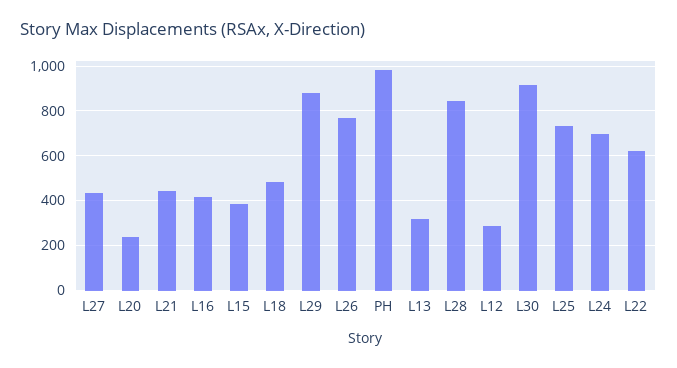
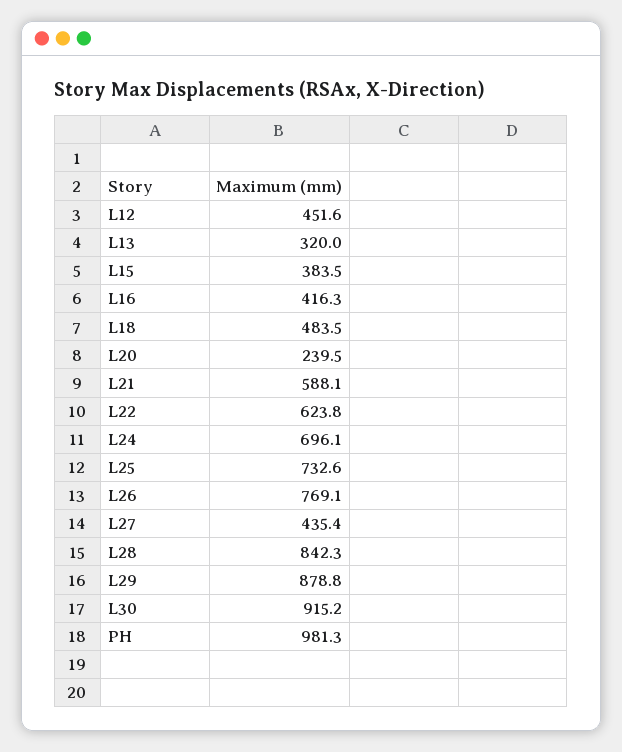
L21: 450 -> 588.1
L12: 300 -> 451.6

